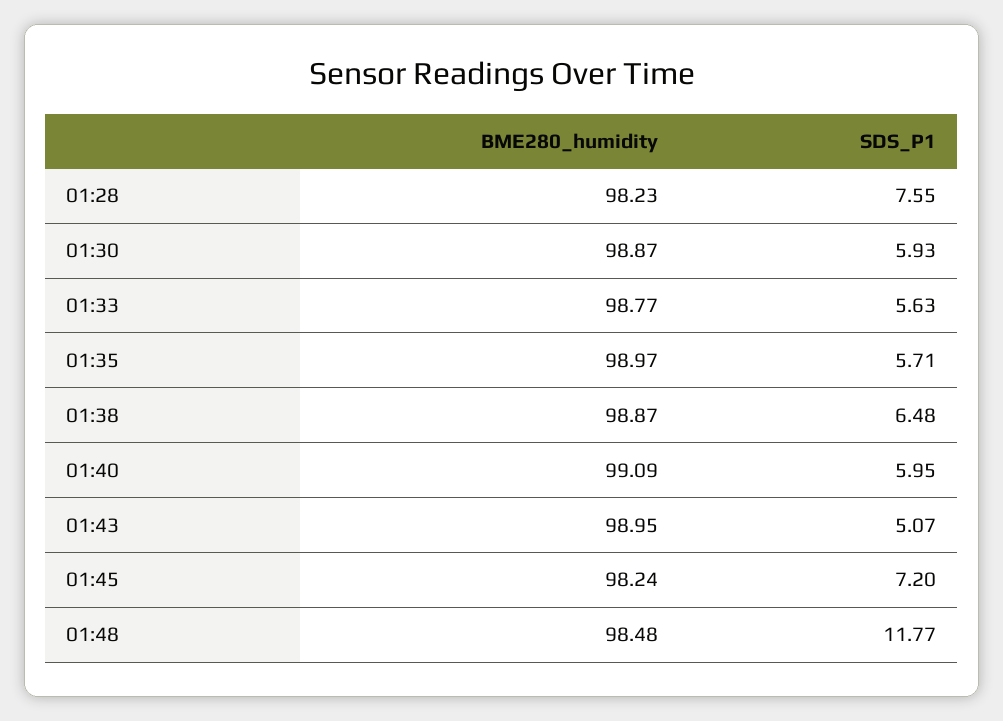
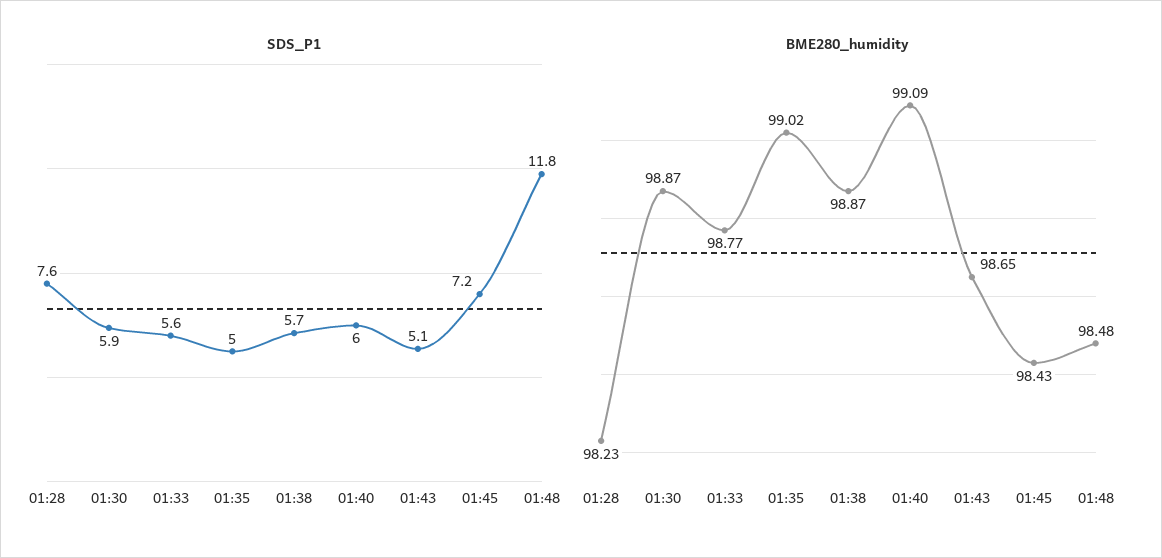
BME280_humidity, 01:35: 98.97 -> 99.02
SDS_P1, 01:35: 5.71 -> 5
SDS_P1, 01:38: 6.48 -> 5.7
BME280_humidity, 01:43: 98.95 -> 98.65
BME280_humidity, 01:45: 98.24 -> 98.43

